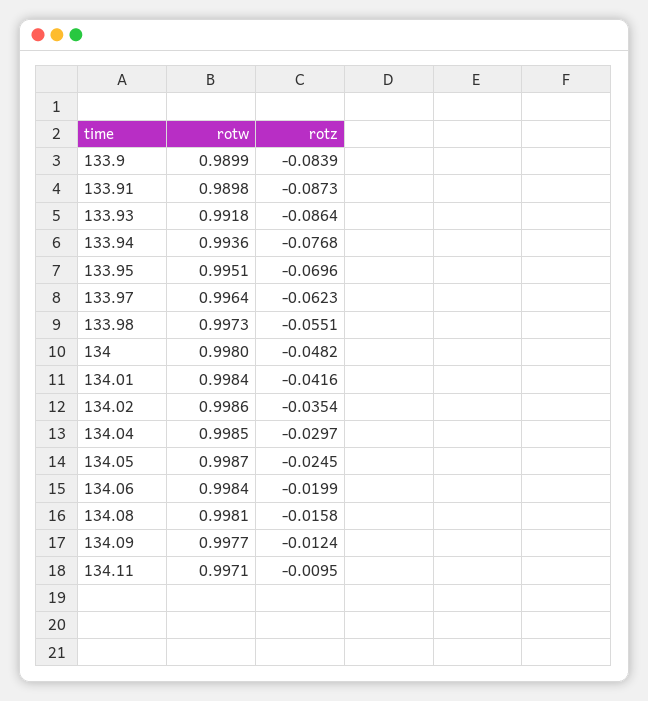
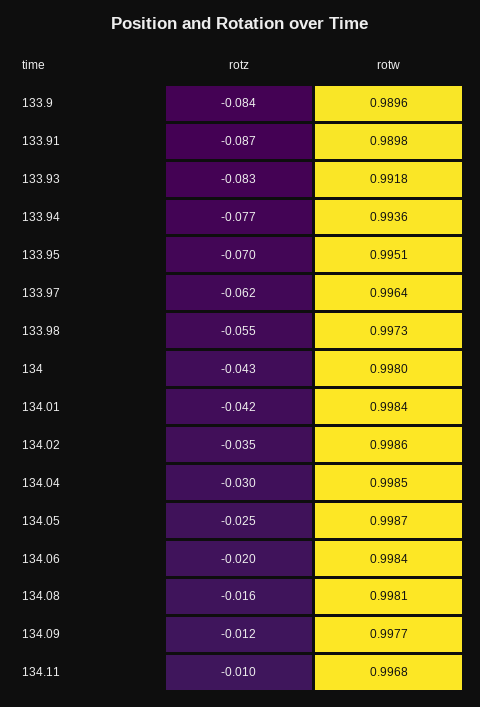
rotw, 133.9: 0.9899 -> 0.9896
rotz, 133.93: -0.0864 -> -0.083
rotz, 134: -0.0482 -> -0.043
rotw, 134.11: 0.9971 -> 0.9968

